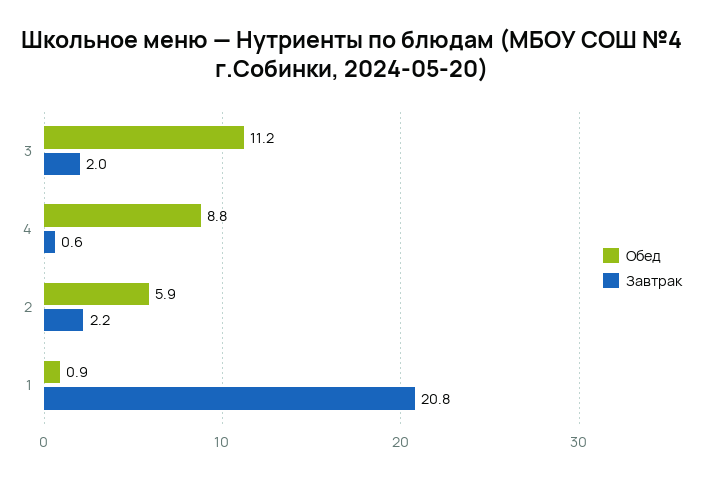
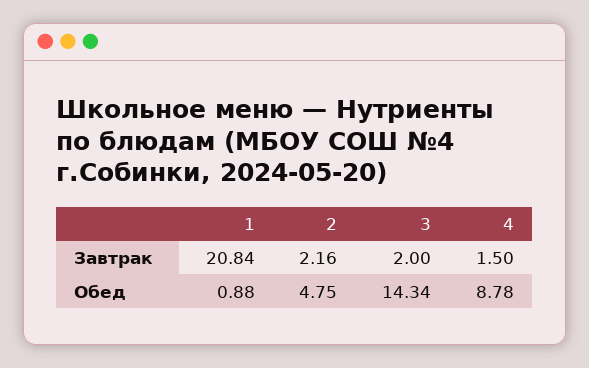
Обед, 3: 11.2 -> 14.34
Завтрак, 4: 0.6 -> 1.5
Обед, 2: 5.9 -> 4.75

